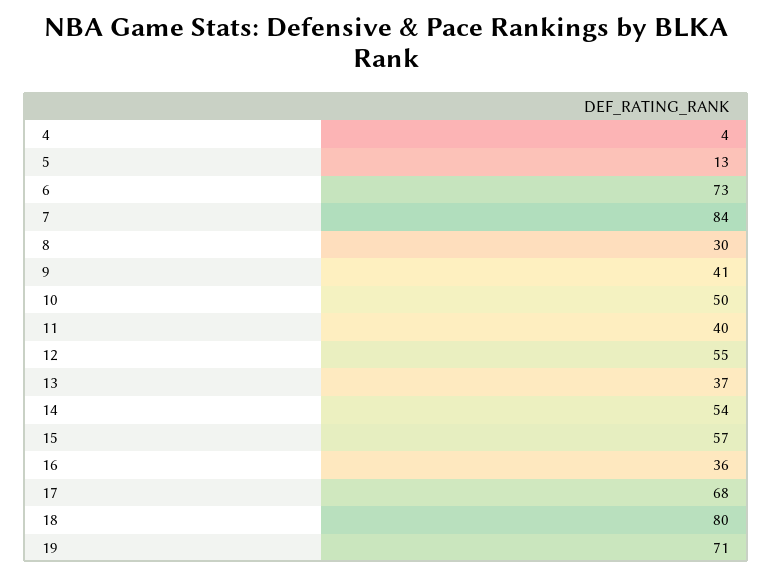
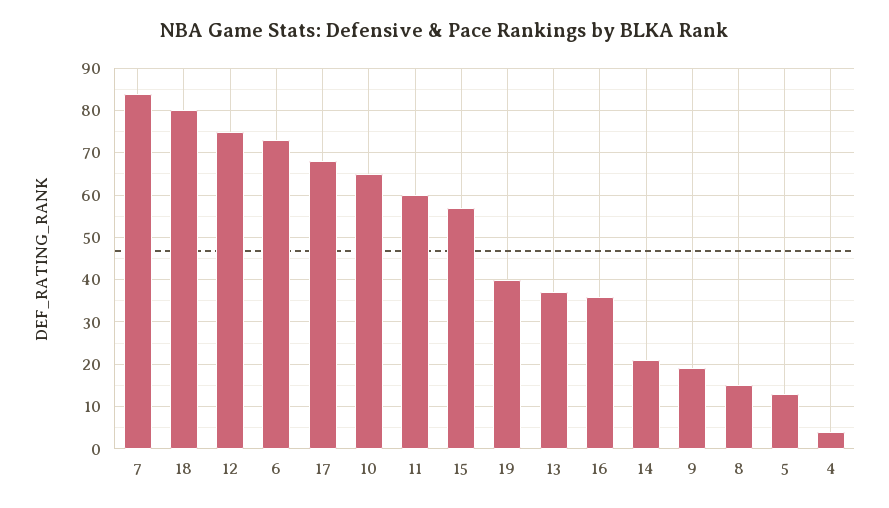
8: 30 -> 15
9: 41 -> 20
10: 50 -> 65
11: 40 -> 60
12: 55 -> 75
14: 54 -> 20
19: 71 -> 40

